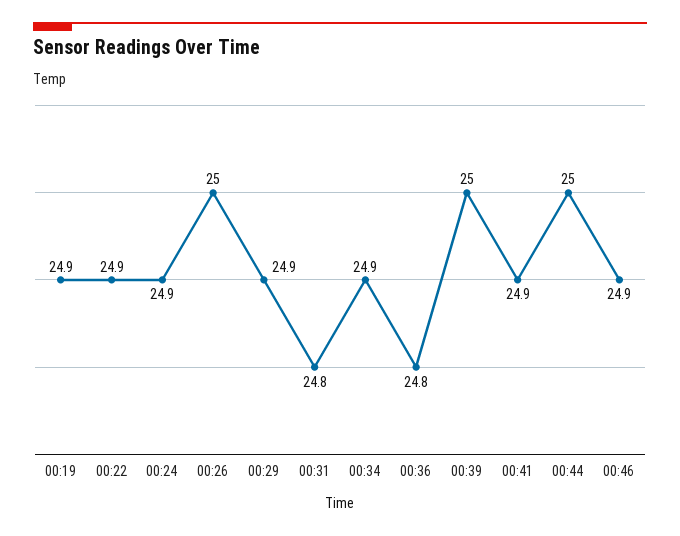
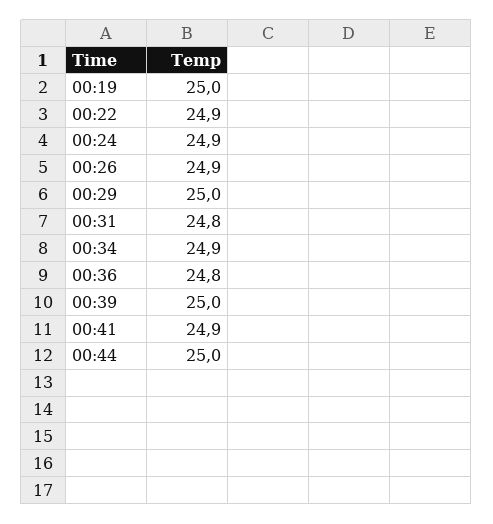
00:19: 24.9 -> 25
00:26: 25 -> 24.9
00:29: 24.9 -> 25
00:46: 24.9 -> none

